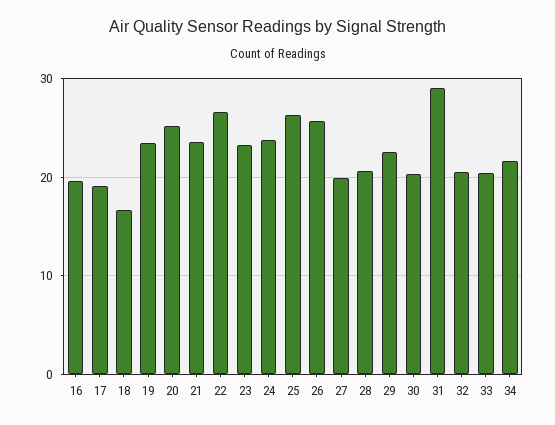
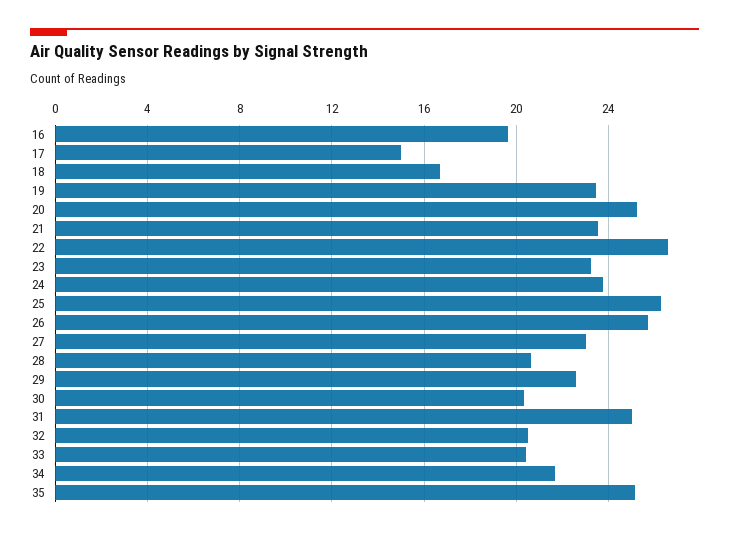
17: 19 -> 15
27: 20 -> 23
31: 29 -> 25
35: none -> 25

